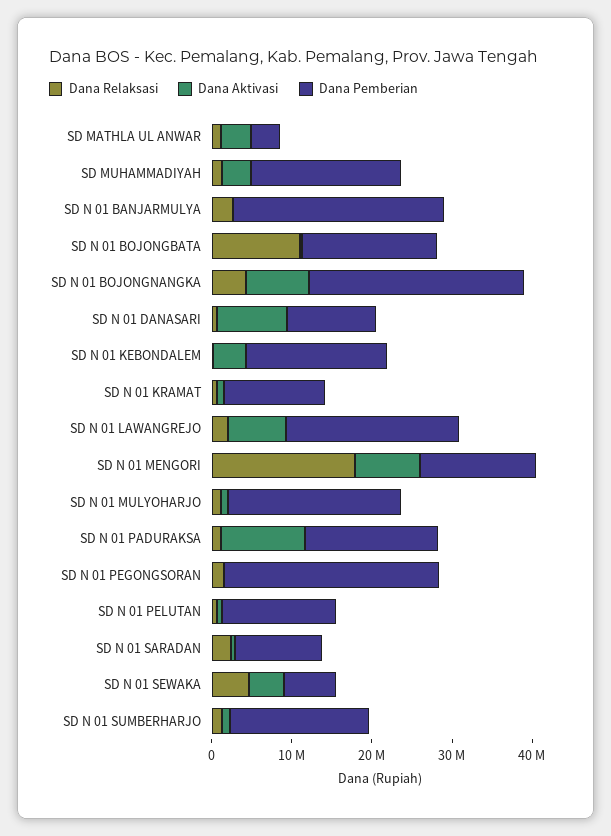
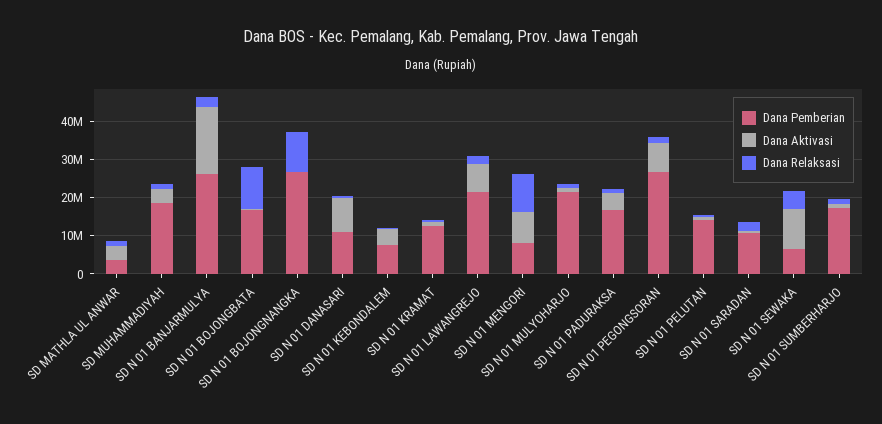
Dana Aktivasi, SD N 01 BANJARMULYA: 0 -> 17500000
Dana Relaksasi, SD N 01 BOJONGNANGKA: 4000000 -> 10000000
Dana Aktivasi, SD N 01 BOJONGNANGKA: 8000000 -> 0
Dana Pemberian, SD N 01 KEBONDALEM: 18000000 -> 7500000
Dana Relaksasi, SD N 01 MENGORI: 18000000 -> 10000000
Dana Pemberian, SD N 01 MENGORI: 14000000 -> 7500000
Dana Aktivasi, SD N 01 PADURAKSA: 10000000 -> 5000000
Dana Aktivasi, SD N 01 PEGONGSORAN: 0 -> 7500000
Dana Aktivasi, SD N 01 SEWAKA: 4000000 -> 10000000

